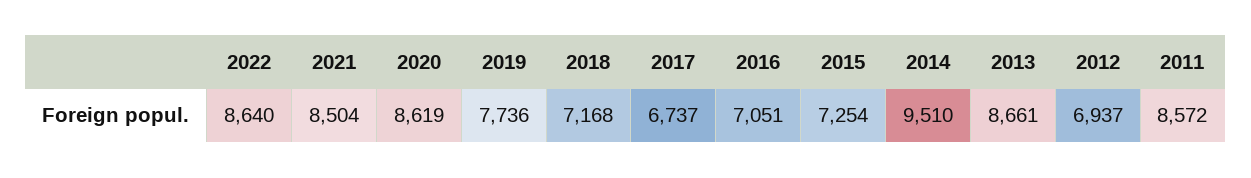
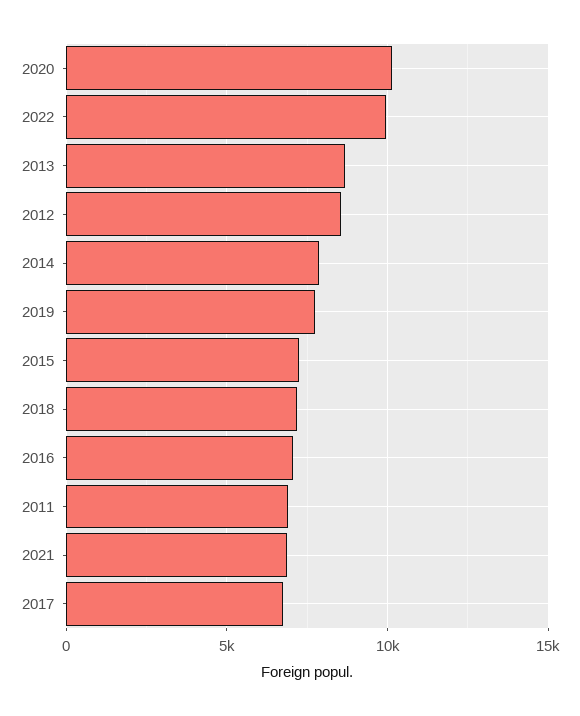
2022: 8640 -> 10000
2021: 8504 -> 7000
2020: 8619 -> 10000
2014: 9510 -> 8000
2012: 6937 -> 8500
2011: 8572 -> 7000

